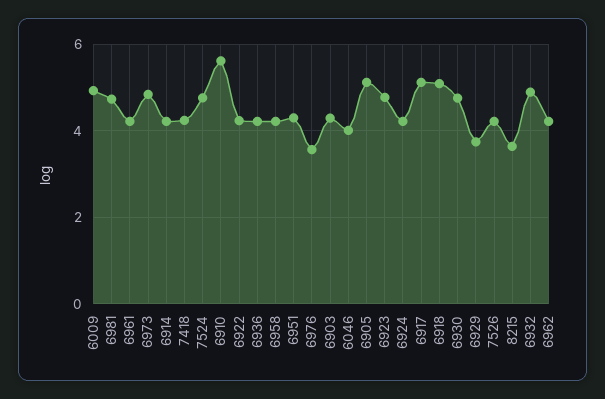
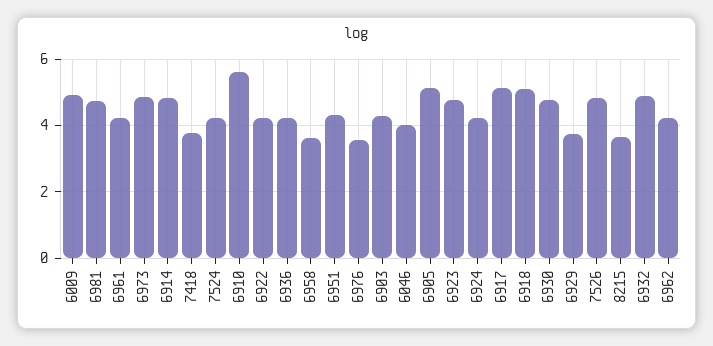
6914: 4.2 -> 4.8
7418: 4.2 -> 3.8
7524: 4.8 -> 4.2
6958: 4.2 -> 3.6
7526: 4.2 -> 4.8

